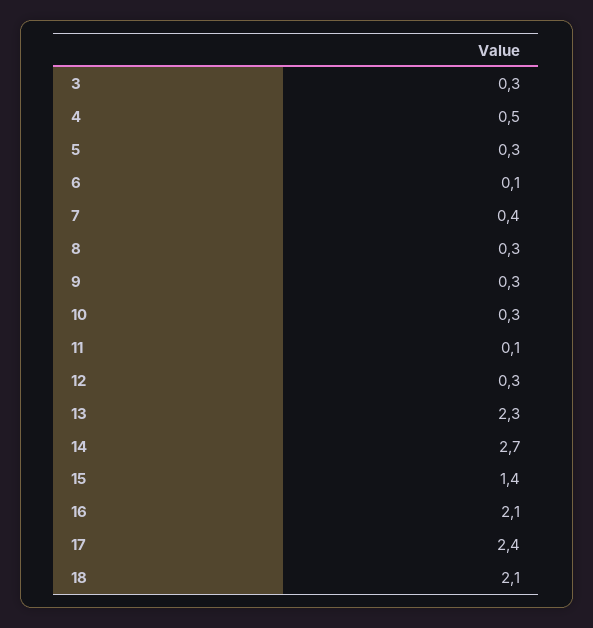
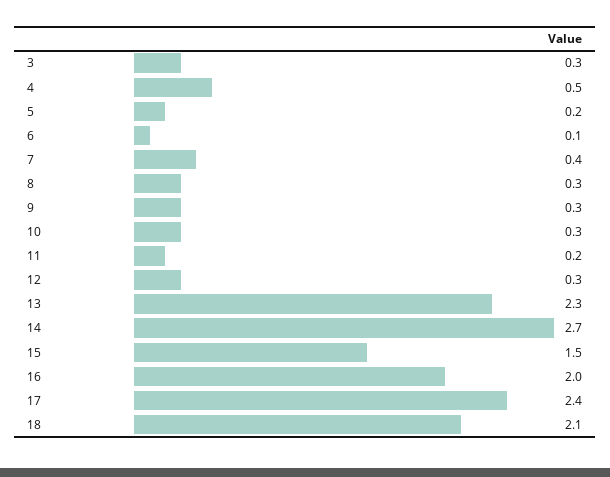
5: 0.3 -> 0.2
11: 0.1 -> 0.2
15: 1.4 -> 1.5
16: 2.1 -> 2

